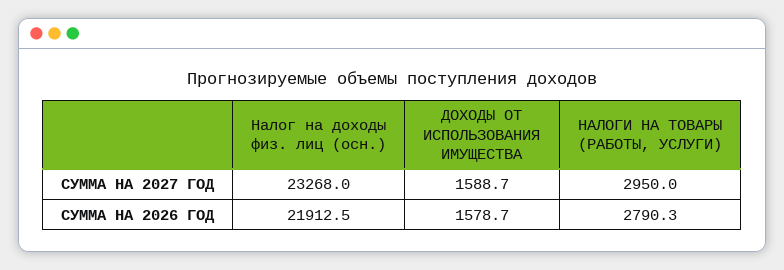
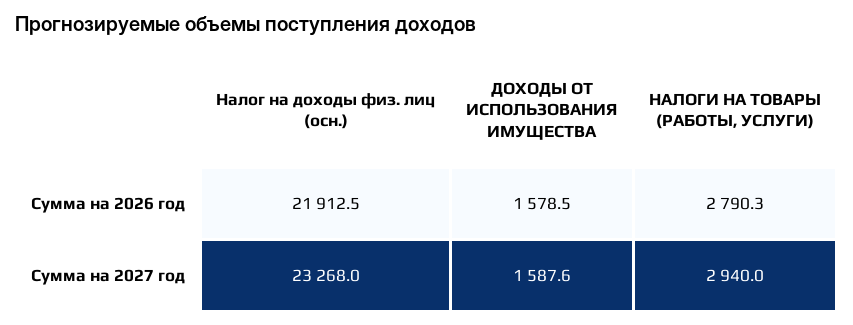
ДОХОДЫ ОТ ИСПОЛЬЗОВАНИЯ ИМУЩЕСТВА, СУММА НА 2027 ГОД: 1588.7 -> 1587.6
НАЛОГИ НА ТОВАРЫ (РАБОТЫ, УСЛУГИ), СУММА НА 2027 ГОД: 2950 -> 2940
ДОХОДЫ ОТ ИСПОЛЬЗОВАНИЯ ИМУЩЕСТВА, СУММА НА 2026 ГОД: 1578.7 -> 1578.5

